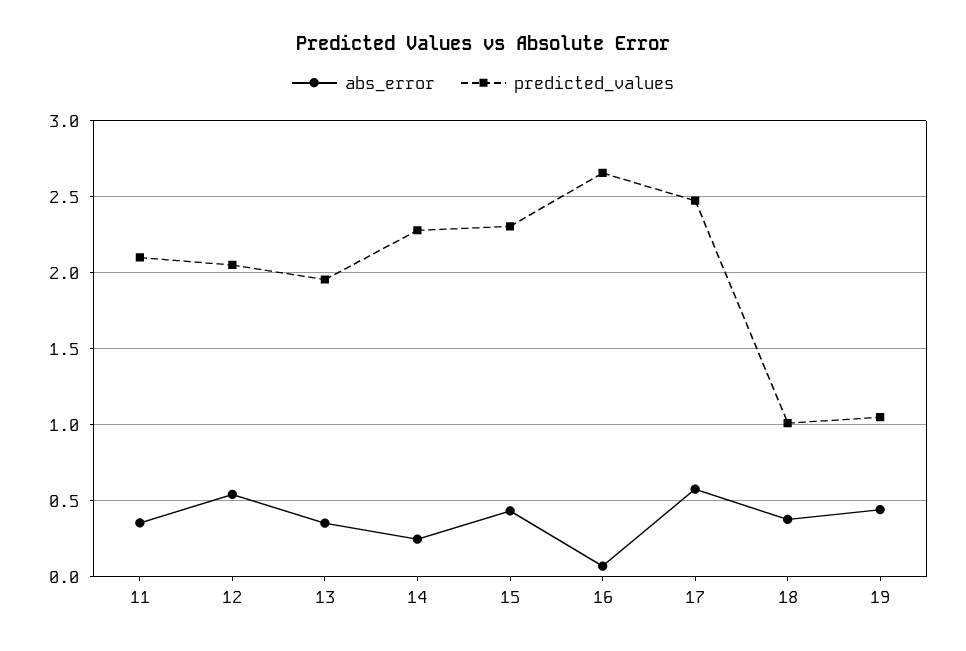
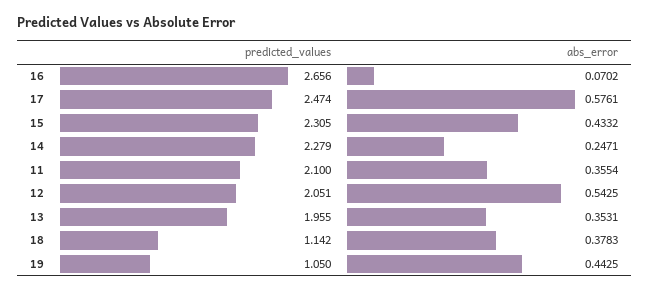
predicted_values, 18: 1 -> 1.142

